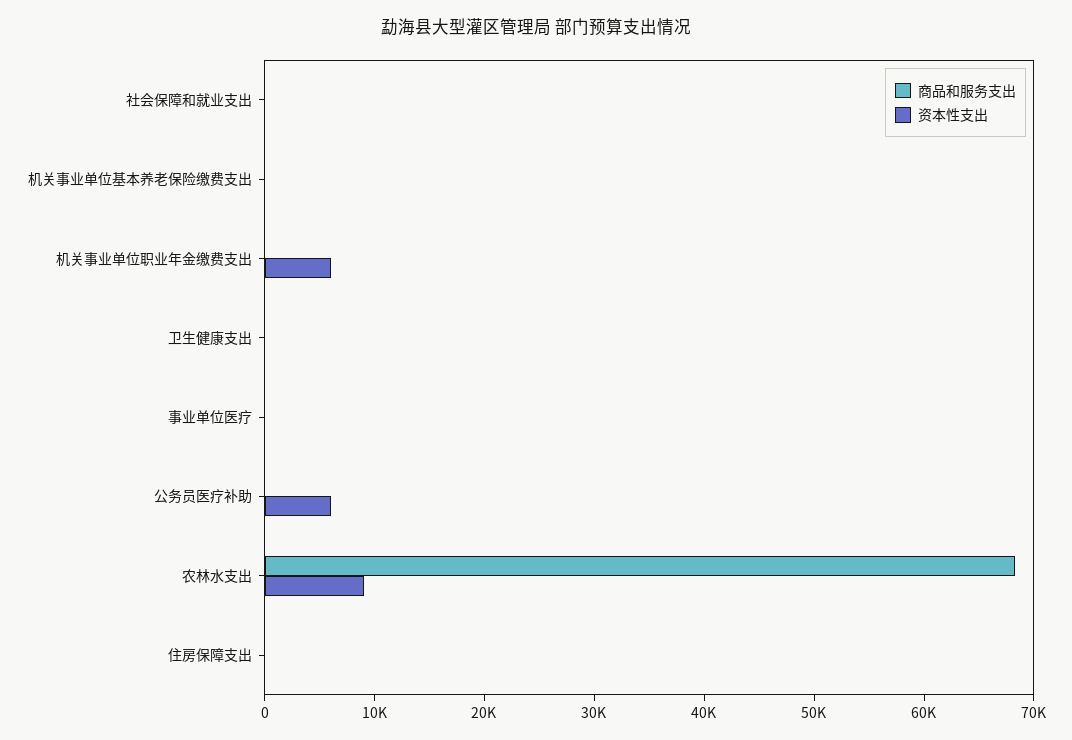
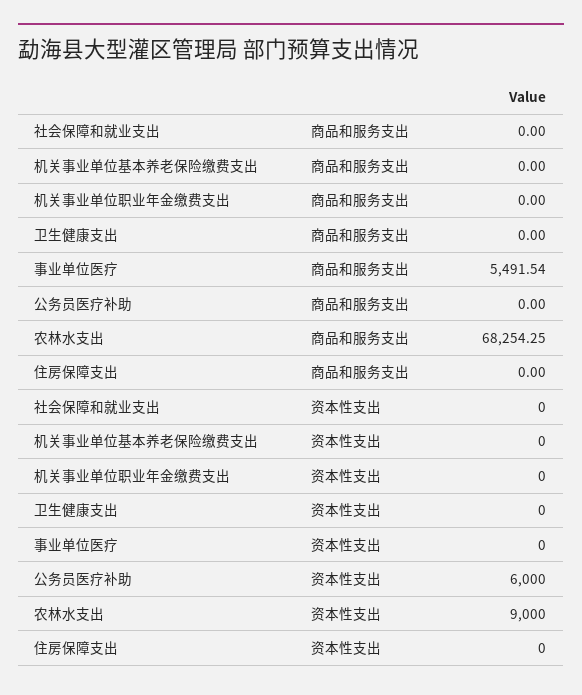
资本性支出, 机关事业单位职业年金缴费支出: 6000 -> 0
商品和服务支出, 事业单位医疗: 0 -> 5491.54

